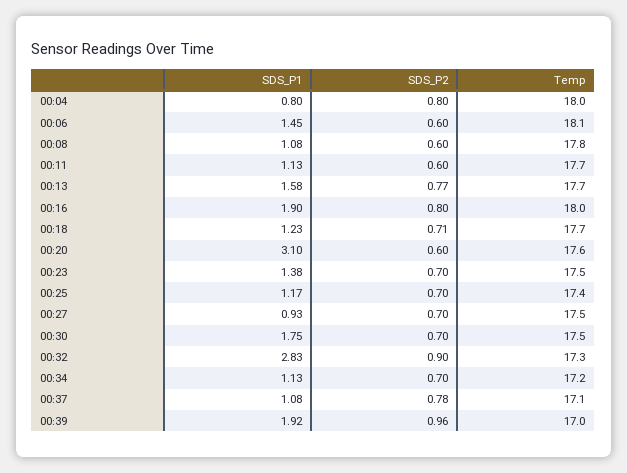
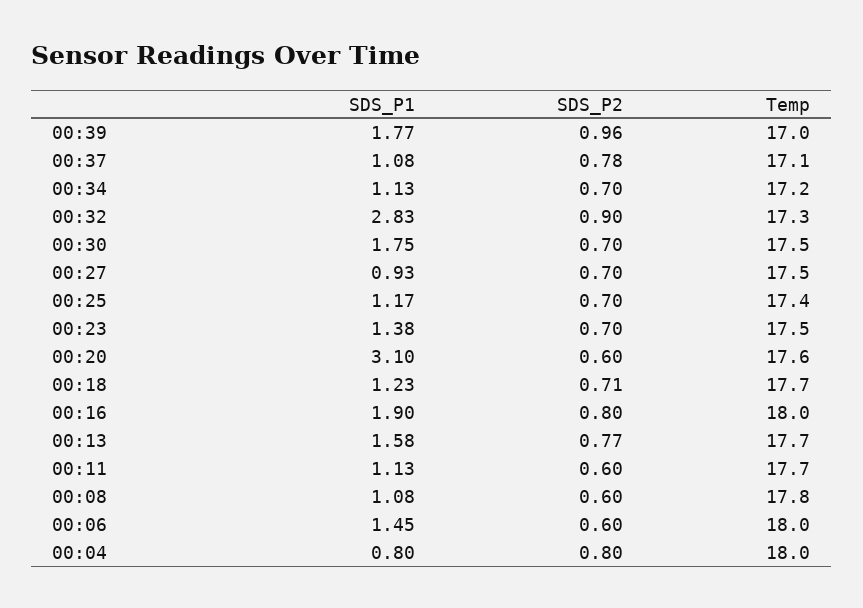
Temp, 00:06: 18.1 -> 18
SDS_P1, 00:39: 1.92 -> 1.77

